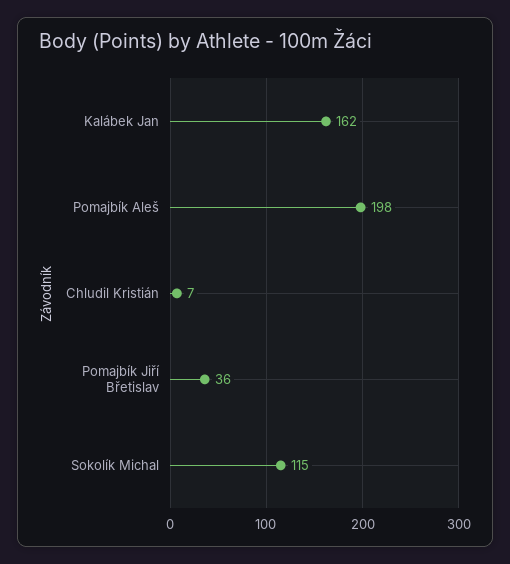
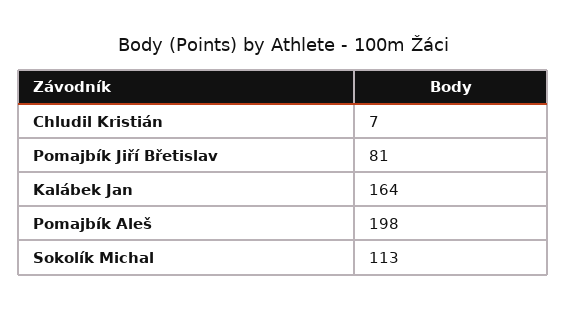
Kalábek Jan: 162 -> 164
Pomajbík Jiří Břetislav: 36 -> 81
Sokolík Michal: 115 -> 113

